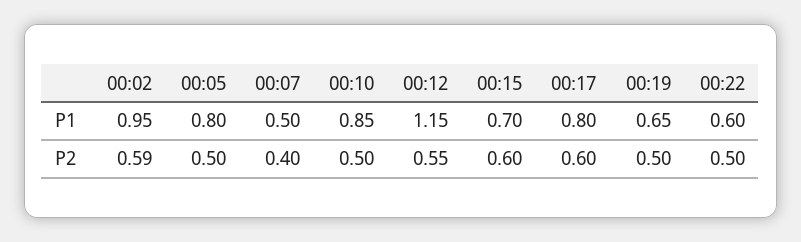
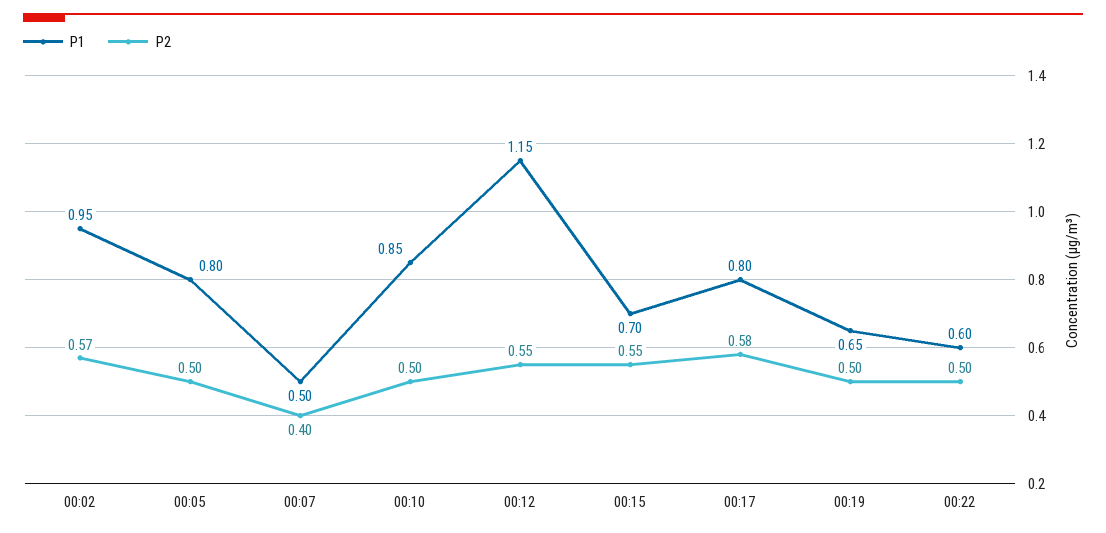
P2, 00:02: 0.59 -> 0.57
P2, 00:15: 0.6 -> 0.55
P2, 00:17: 0.6 -> 0.58

